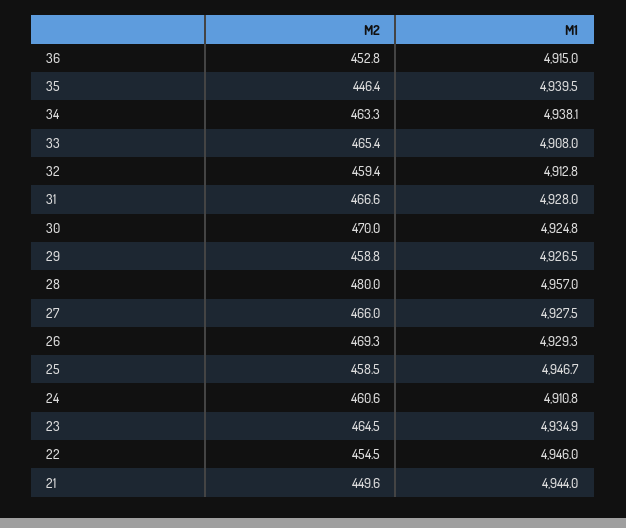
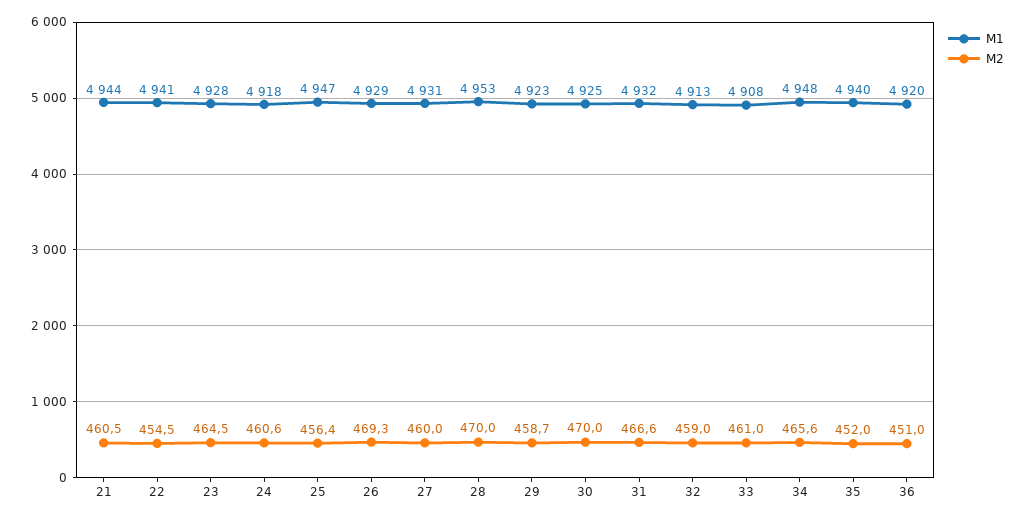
M2, 36: 452.8 -> 451
M1, 36: 4915 -> 4920
M2, 35: 446.4 -> 452
M2, 34: 463.3 -> 465.6
M1, 34: 4938.1 -> 4948
M2, 33: 465.4 -> 461
M2, 32: 459.4 -> 459
M1, 31: 4928 -> 4932
M2, 29: 458.8 -> 458.7
M1, 29: 4926.5 -> 4923
M2, 28: 480 -> 470
M1, 28: 4957 -> 4953
M2, 27: 466 -> 460
M1, 27: 4927.5 -> 4931
M2, 25: 458.5 -> 456.4
M1, 24: 4910.8 -> 4918
M1, 23: 4934.9 -> 4928
M1, 22: 4946 -> 4941
M2, 21: 449.6 -> 460.5

